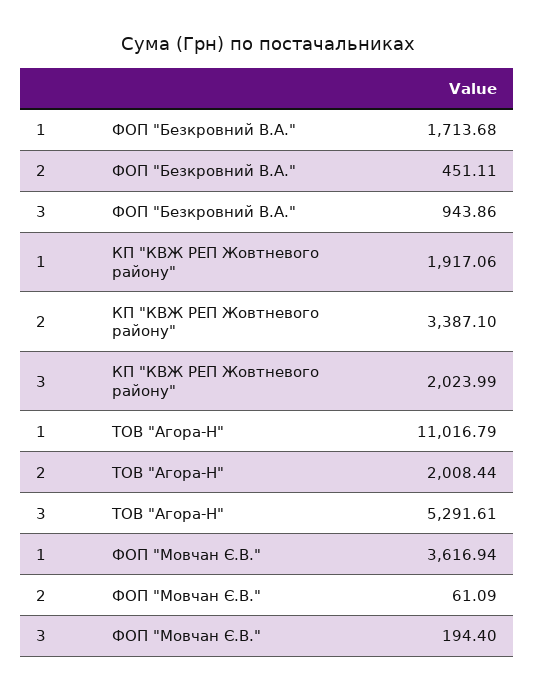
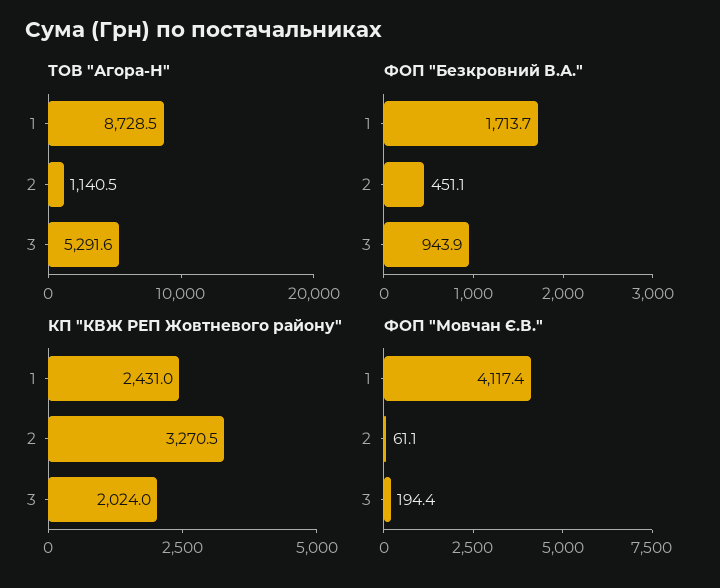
КП "КВЖ РЕП Жовтневого району", 1: 1917.06 -> 2431
КП "КВЖ РЕП Жовтневого району", 2: 3387.1 -> 3270.5
ТОВ "Агора-Н", 1: 11016.79 -> 8728.5
ТОВ "Агора-Н", 2: 2008.44 -> 1140.5
ФОП "Мовчан Є.В.", 1: 3616.94 -> 4117.4

